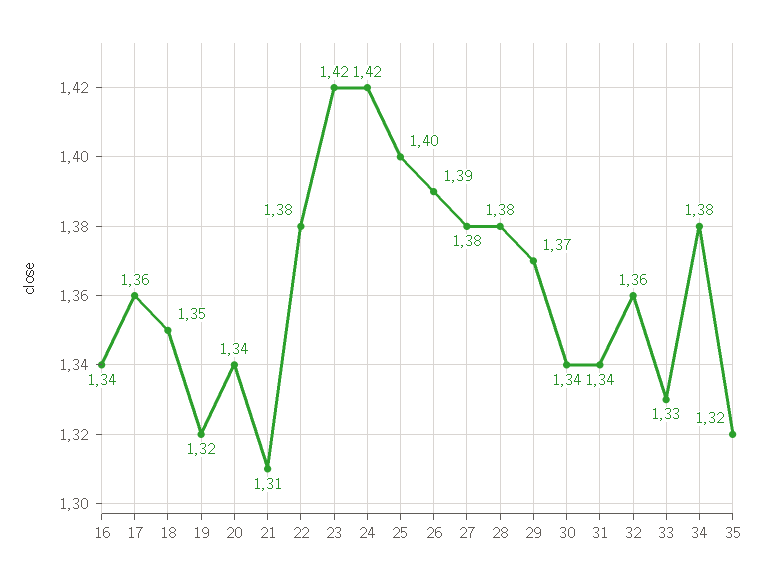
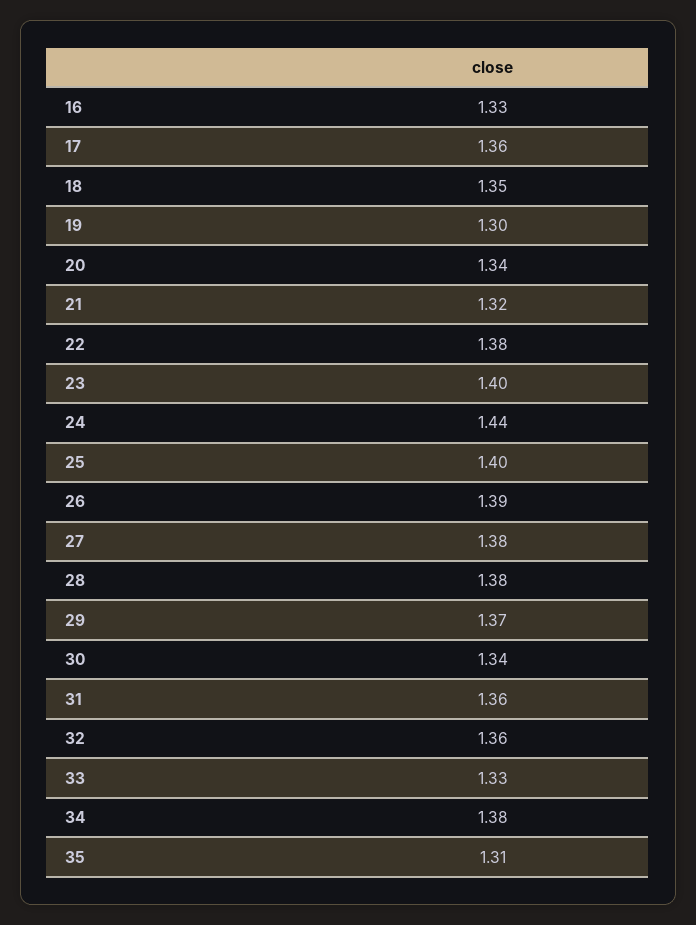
16: 1.34 -> 1.33
19: 1.32 -> 1.3
21: 1.31 -> 1.32
23: 1.42 -> 1.4
24: 1.42 -> 1.44
31: 1.34 -> 1.36
35: 1.32 -> 1.31

